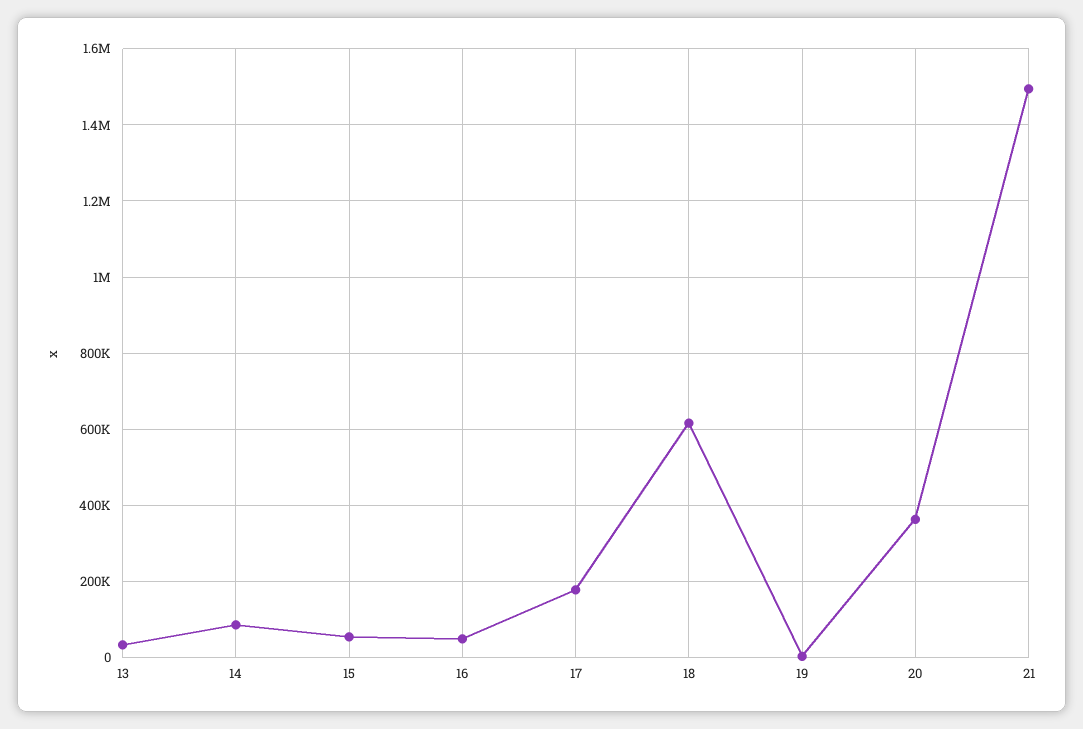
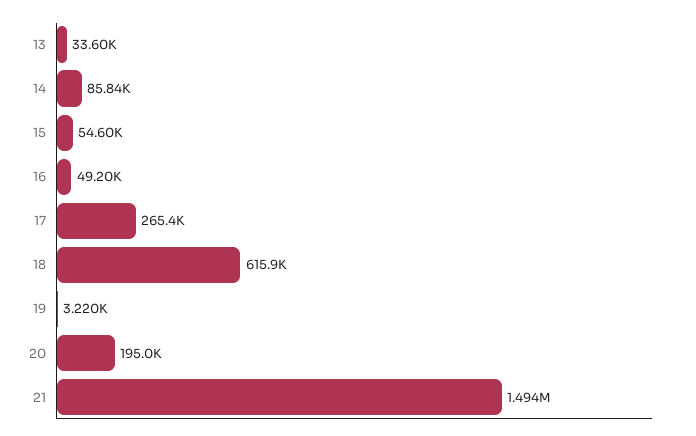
17: 180000 -> 265400
20: 360000 -> 195000

